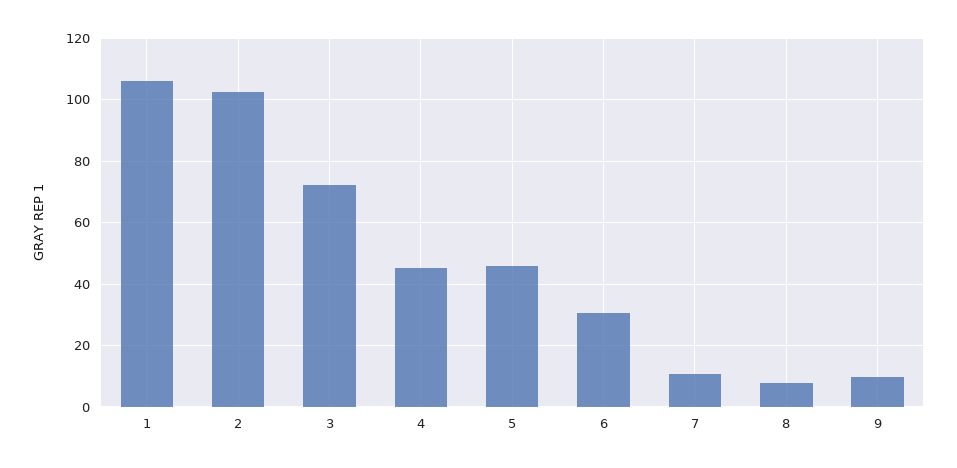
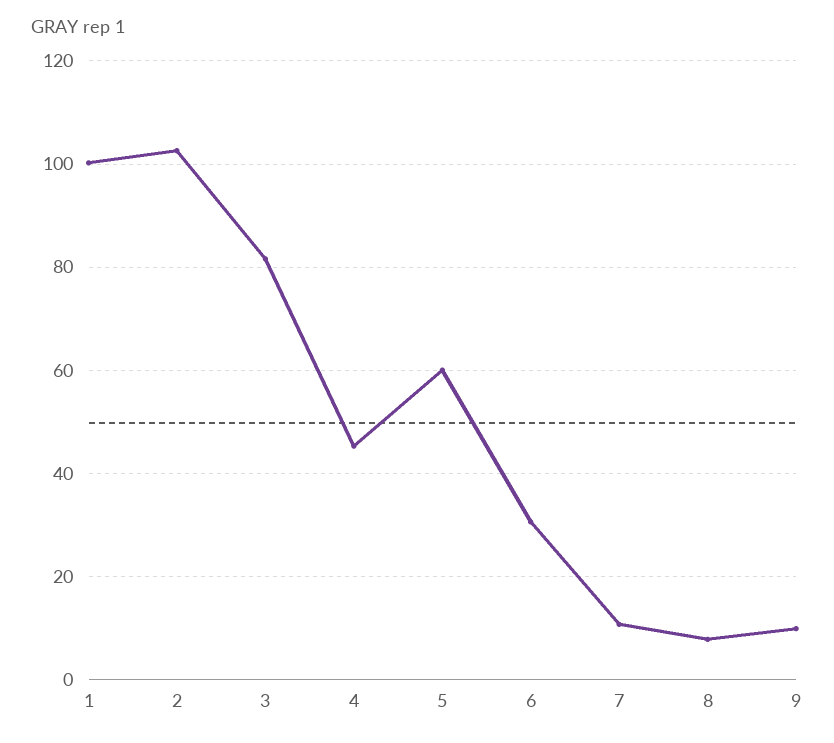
1: 106 -> 100
3: 72 -> 82
5: 46 -> 60

